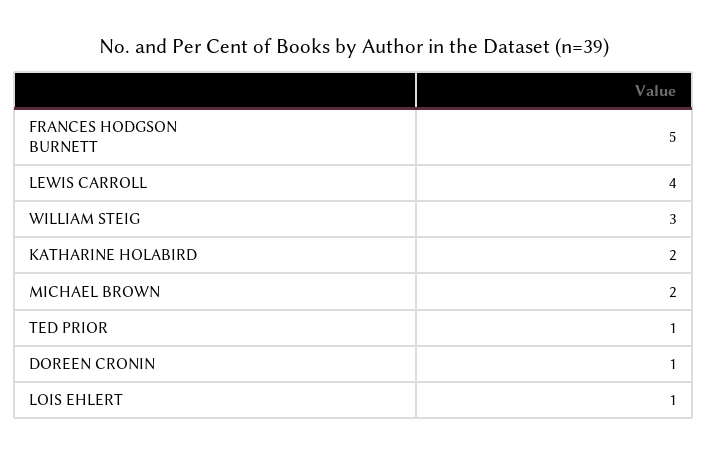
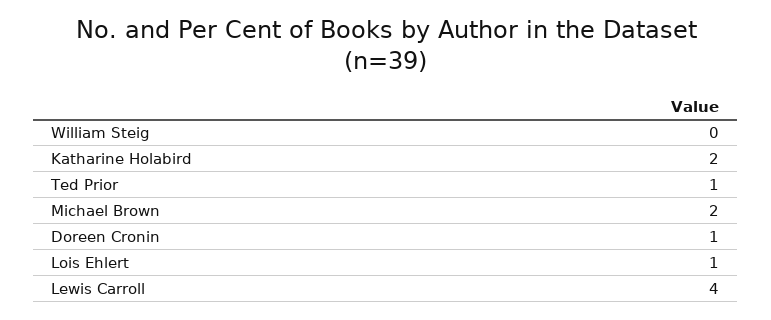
FRANCES HODGSON BURNETT: 5 -> none
WILLIAM STEIG: 3 -> 0

